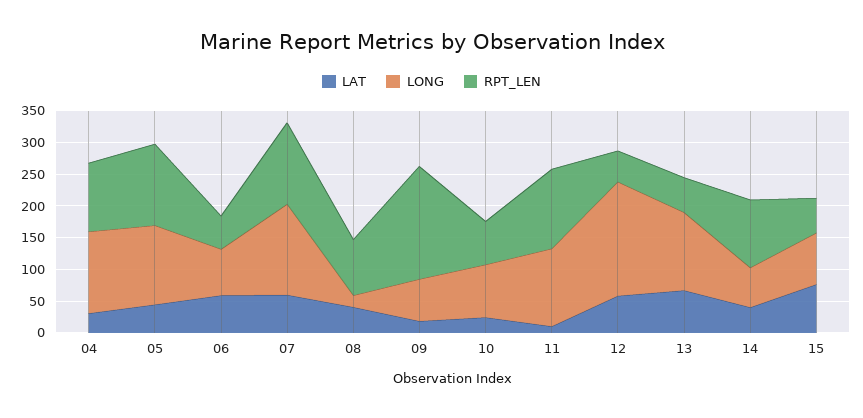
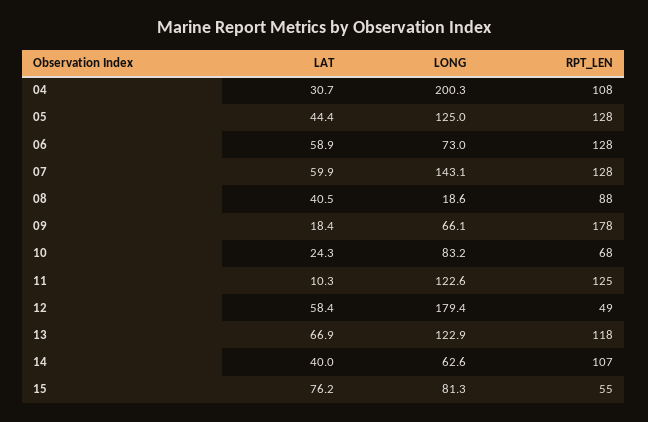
LONG, 04: 125 -> 200.3
RPT_LEN, 06: 50 -> 128
RPT_LEN, 13: 50 -> 118

